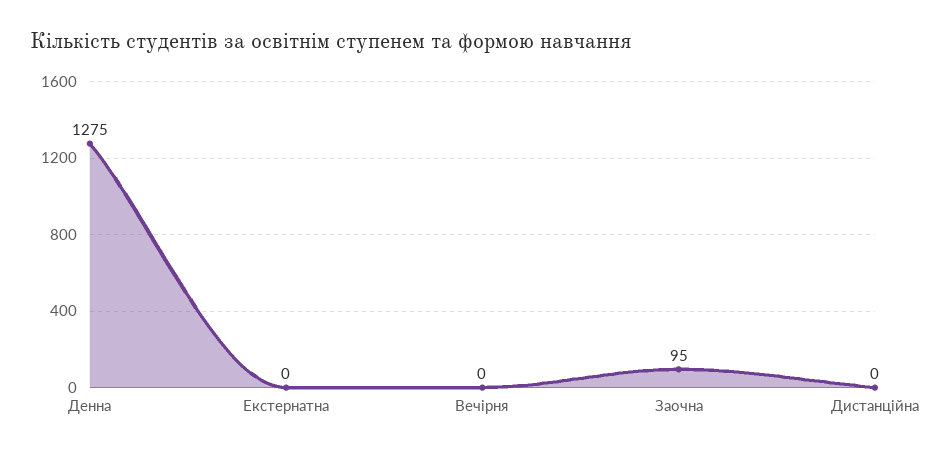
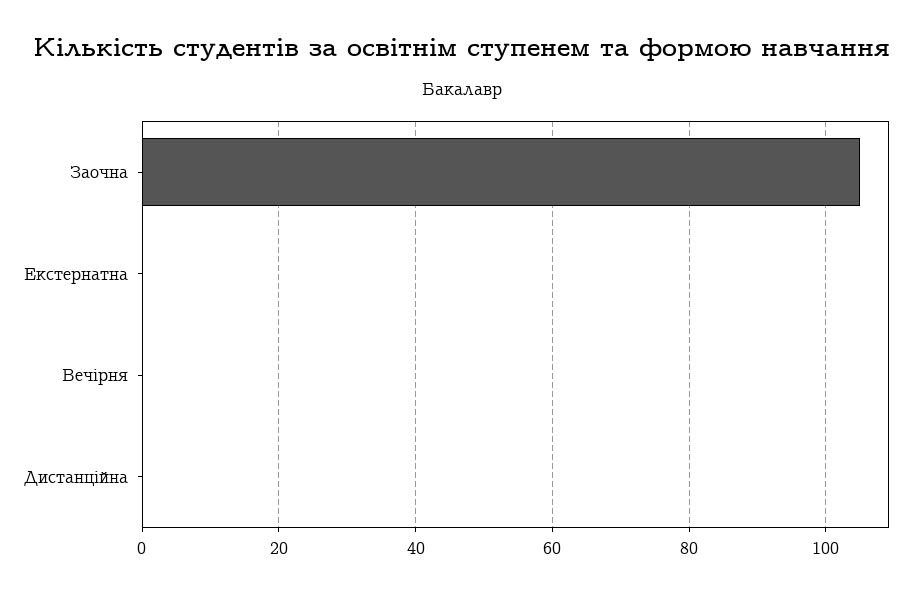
Денна: 1275 -> none
Заочна: 95 -> 105

